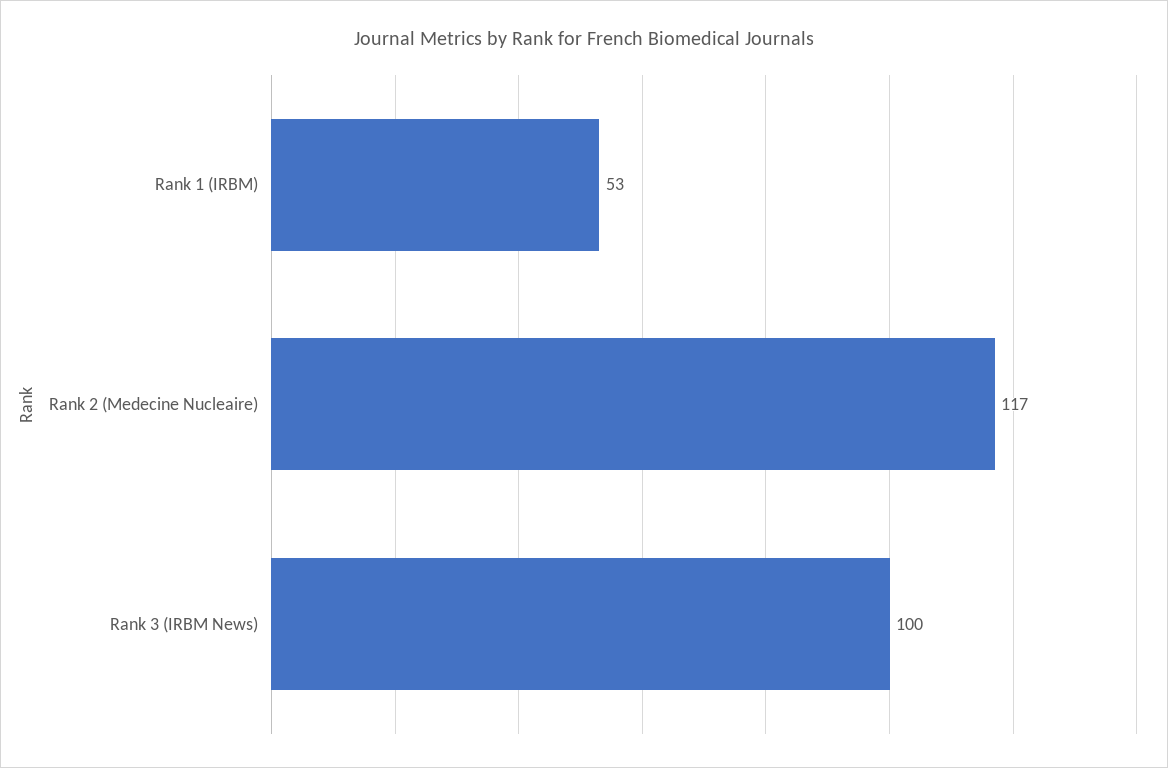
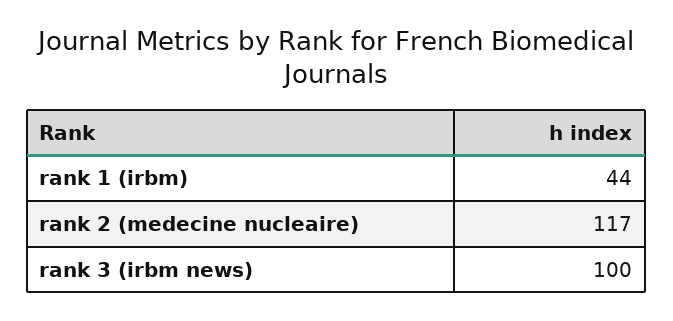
Rank 1 (IRBM): 53 -> 44

